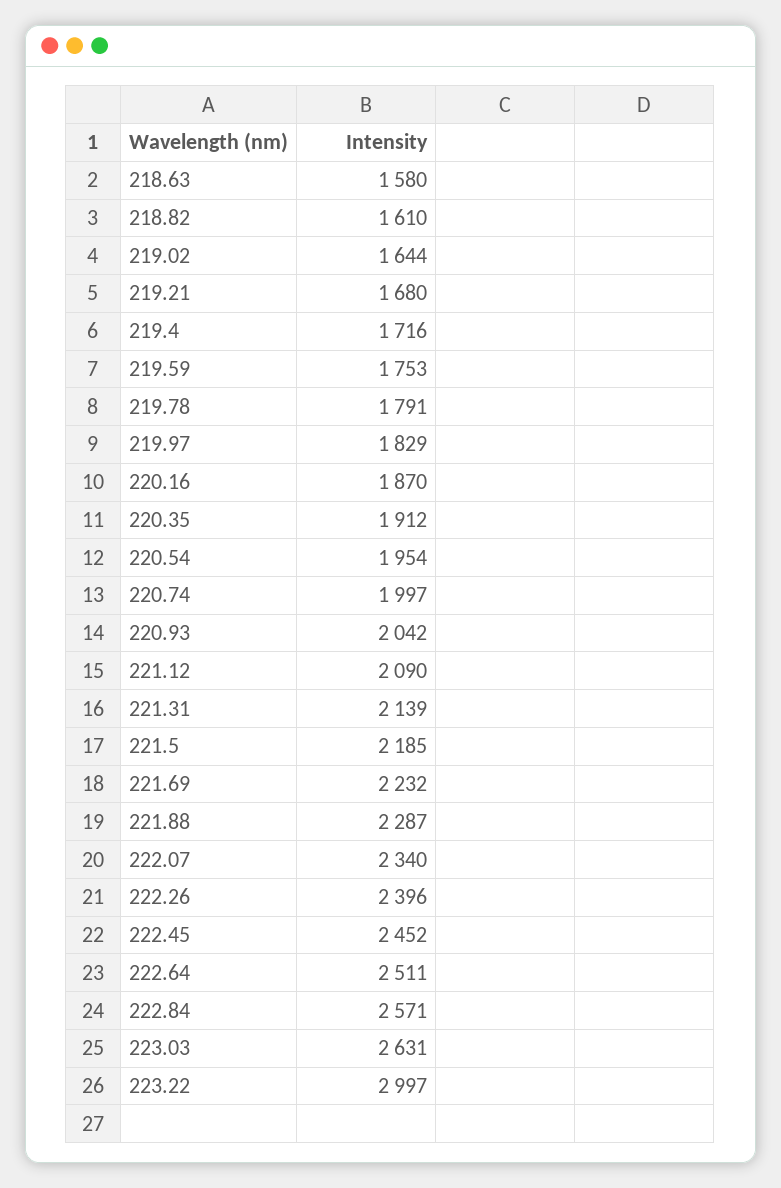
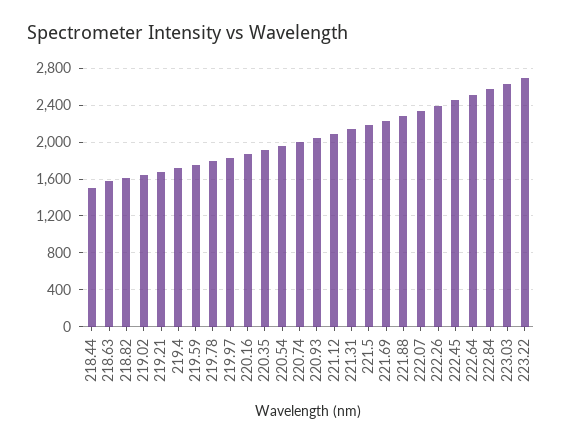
223.22: 2997 -> 2700
218.44: none -> 1500

